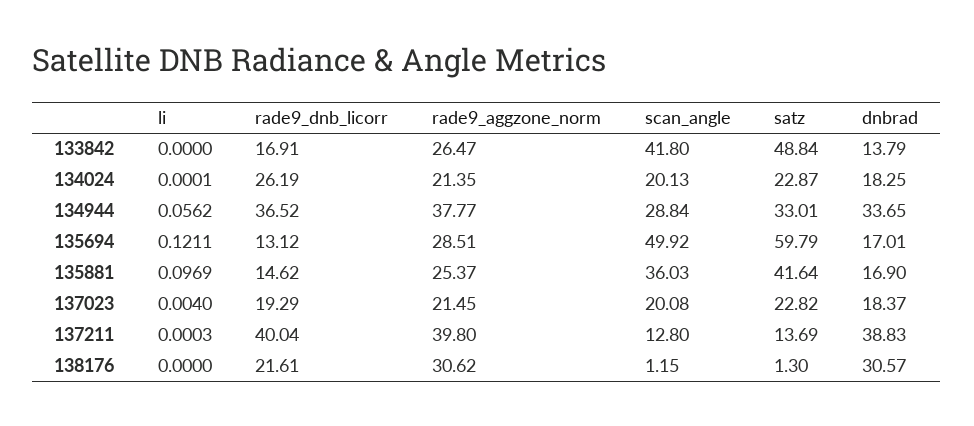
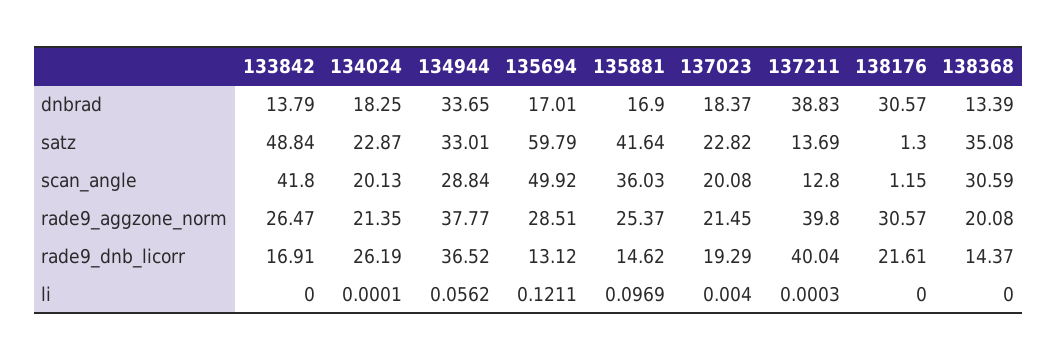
rade9_aggzone_norm, 138176: 30.62 -> 30.57
dnbrad, 138368: none -> 13.39
satz, 138368: none -> 35.08
scan_angle, 138368: none -> 30.59
rade9_aggzone_norm, 138368: none -> 20.08
rade9_dnb_licorr, 138368: none -> 14.37
li, 138368: none -> 0

